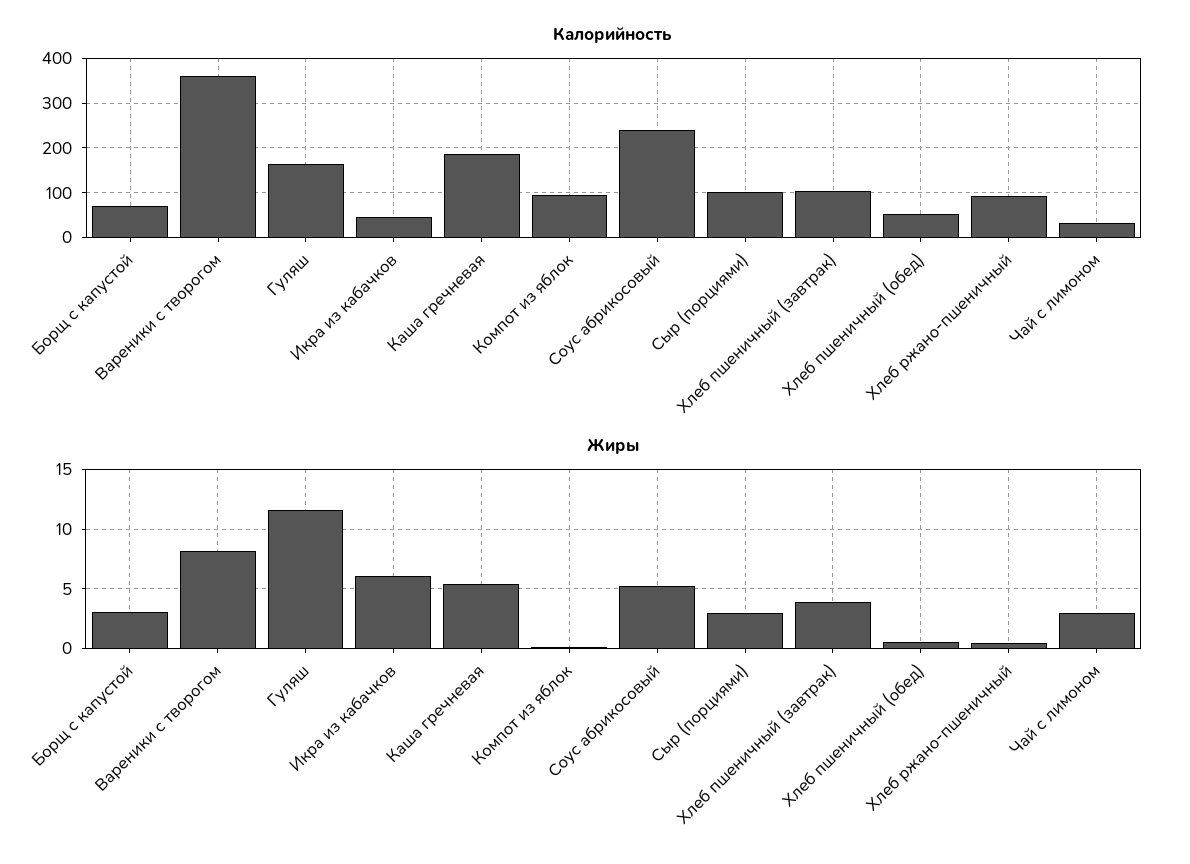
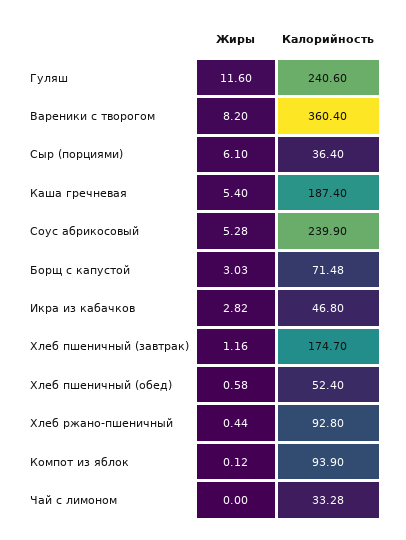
Калорийность, Гуляш: 160 -> 240.6
Калорийность, Сыр (порциями): 100 -> 36.4
Калорийность, Хлеб пшеничный (завтрак): 100 -> 174.7
Жиры, Икра из кабачков: 6 -> 2.82
Жиры, Сыр (порциями): 3 -> 6.1
Жиры, Хлеб пшеничный (завтрак): 4 -> 1.16
Жиры, Чай с лимоном: 3 -> 0

